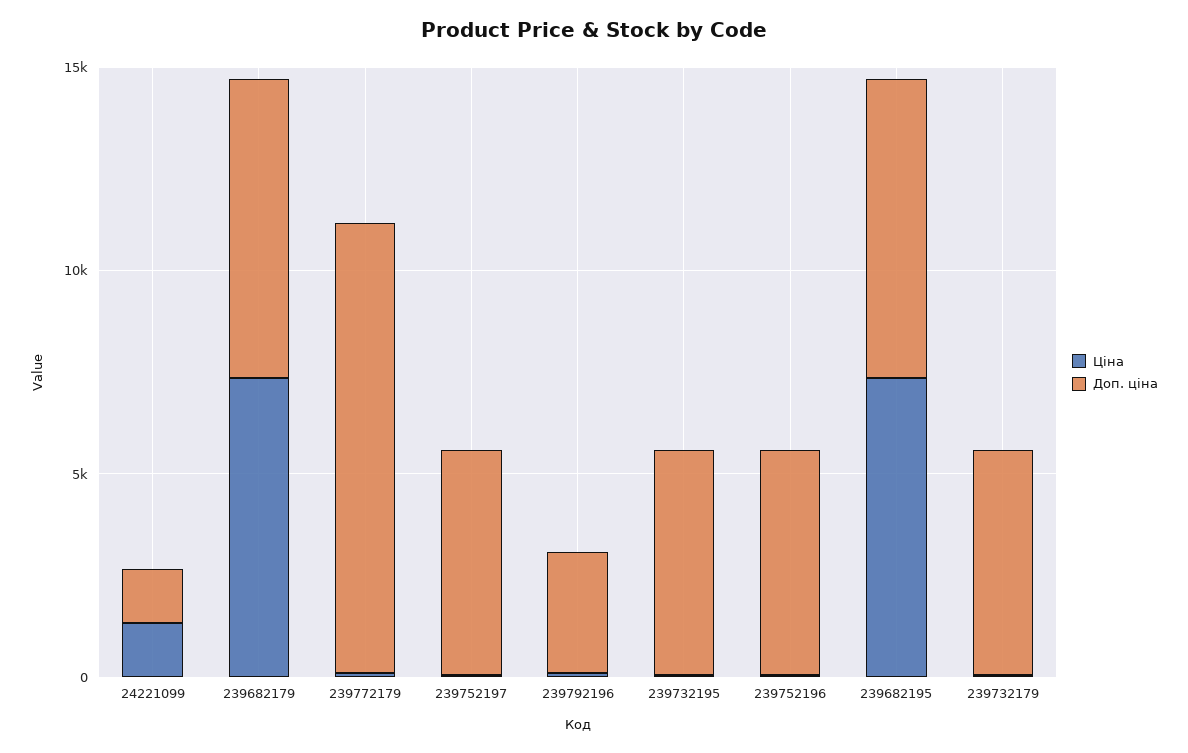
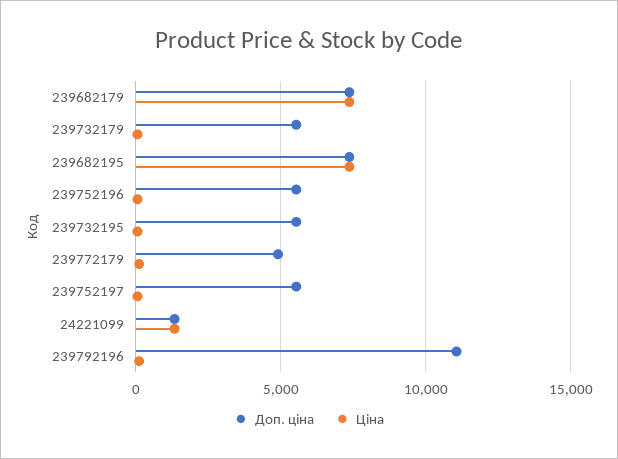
Доп. ціна, 239772179: 11000 -> 5000
Доп. ціна, 239792196: 3000 -> 11000

